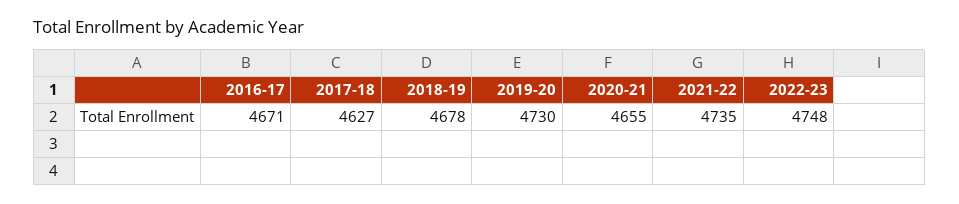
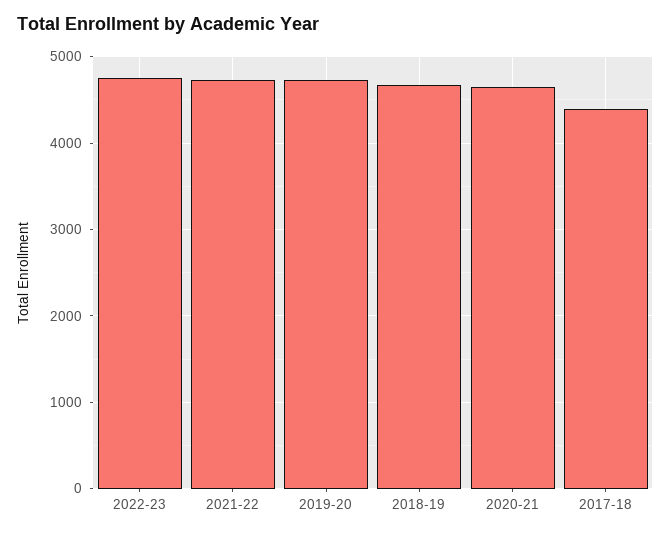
2016-17: 4671 -> none
2017-18: 4627 -> 4400

